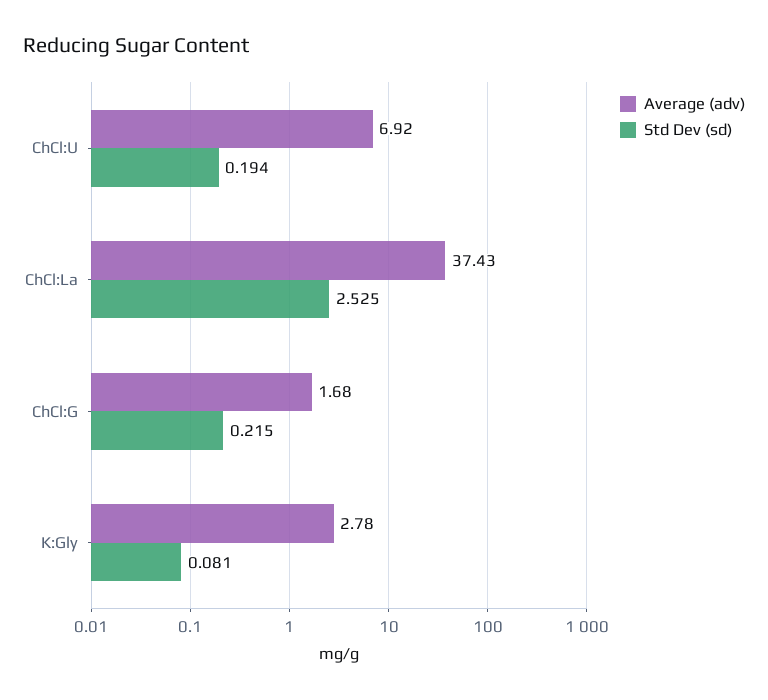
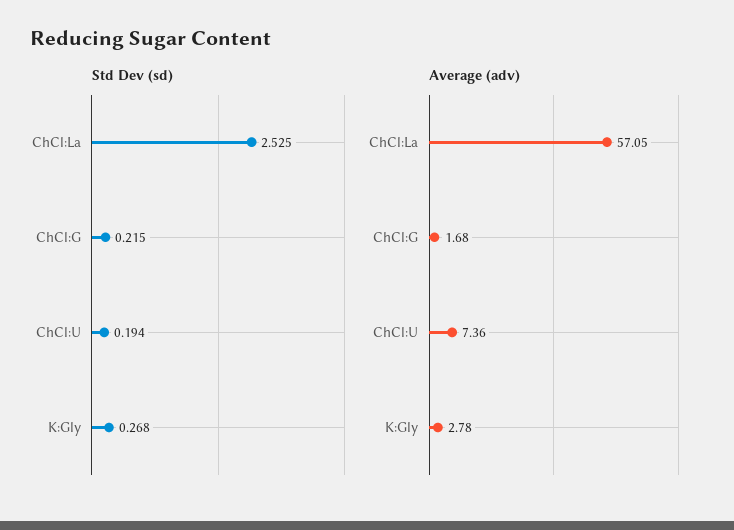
Average (adv), ChCl:U: 6.92 -> 7.36
Average (adv), ChCl:La: 37.43 -> 57.05
Std Dev (sd), K:Gly: 0.081 -> 0.268

